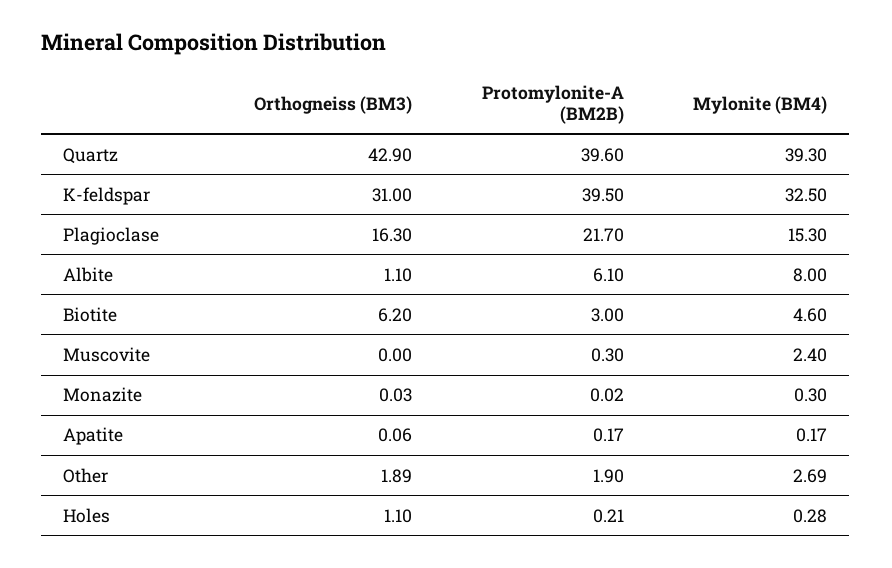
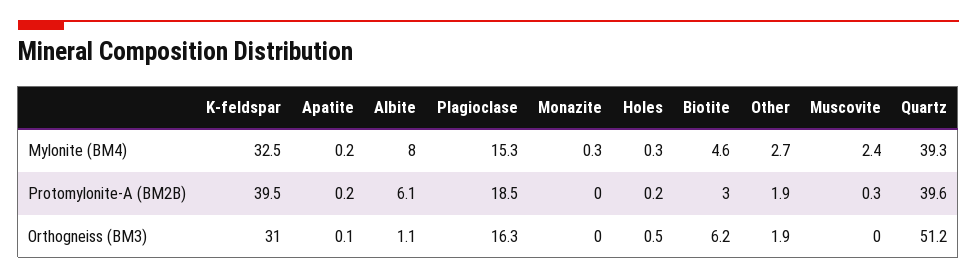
Orthogneiss (BM3), Quartz: 42.9 -> 51.2
Protomylonite-A (BM2B), Plagioclase: 21.7 -> 18.5
Orthogneiss (BM3), Holes: 1.1 -> 0.5

